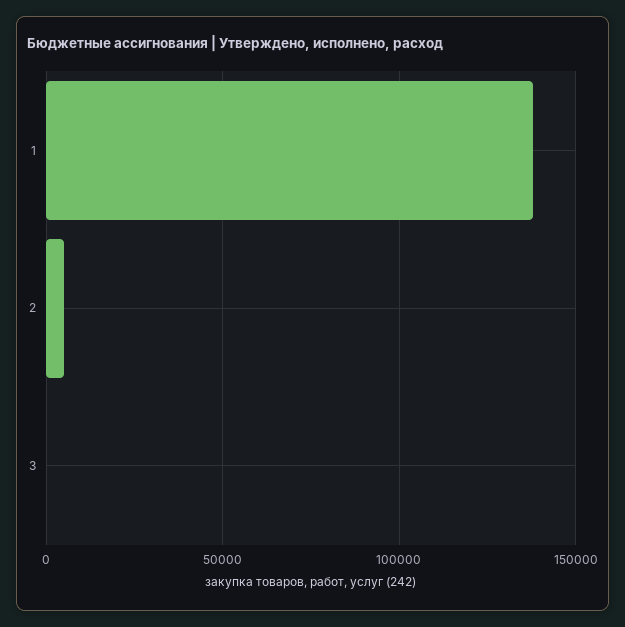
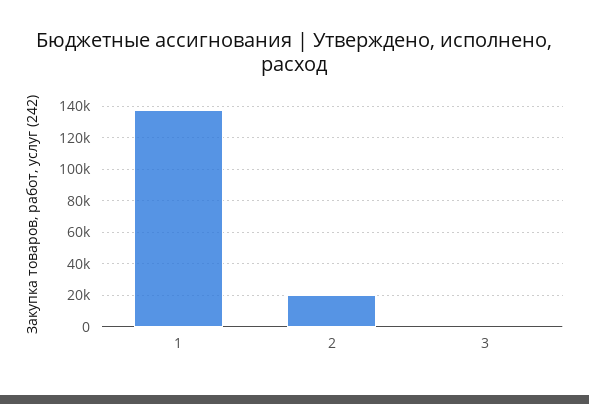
2: 5000 -> 20000

